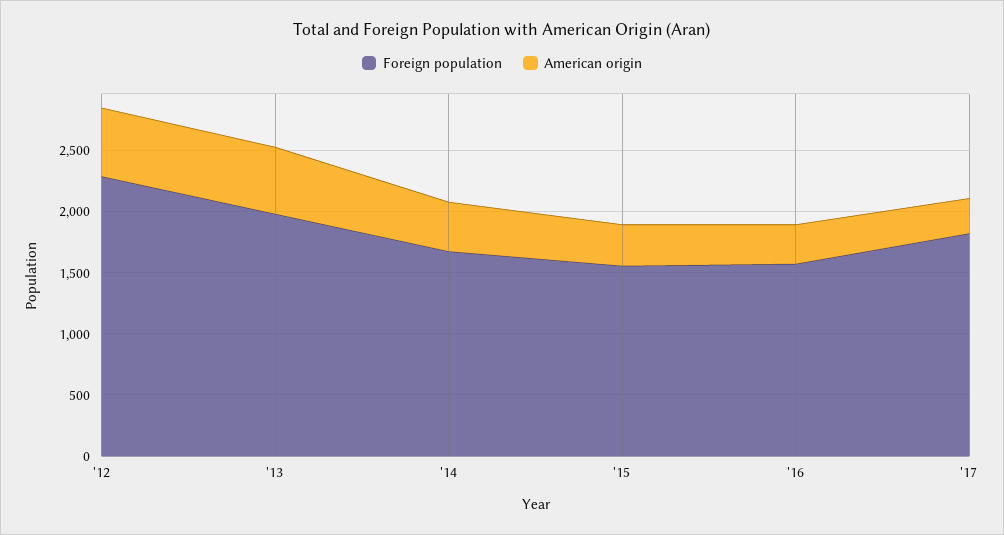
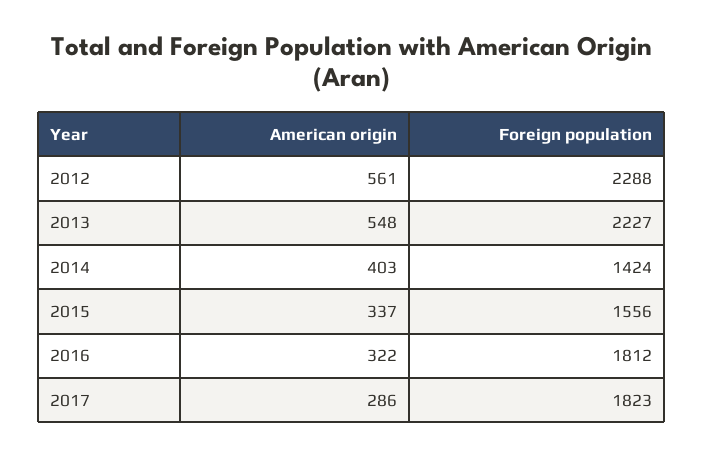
Foreign population, '13: 2000 -> 2227
Foreign population, '14: 1700 -> 1424
Foreign population, '16: 1600 -> 1812

